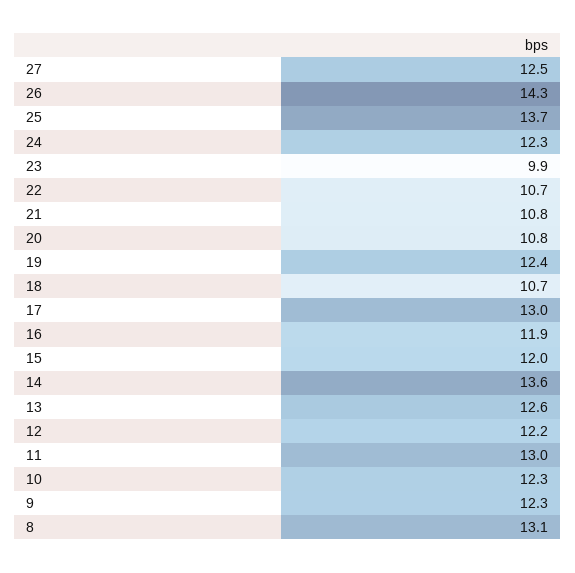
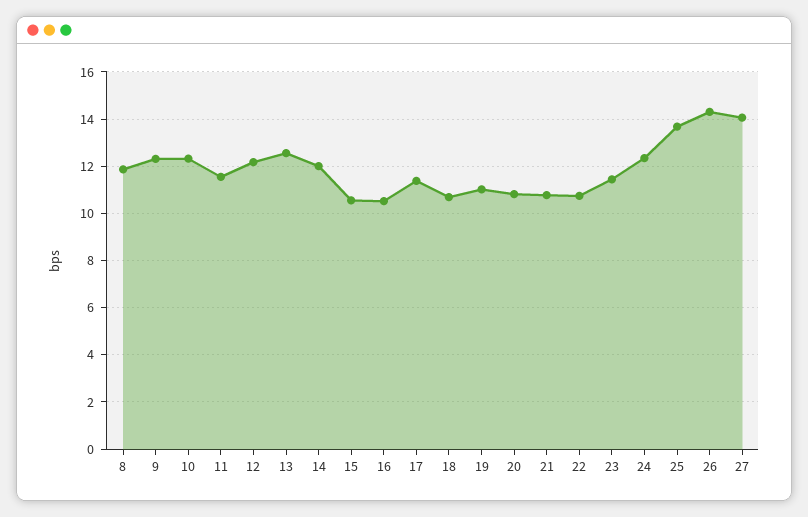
27: 12.5 -> 14
23: 9.9 -> 11.5
19: 12.4 -> 11
17: 13 -> 11.5
16: 11.9 -> 10.5
15: 12 -> 10.5
14: 13.6 -> 12
11: 13 -> 11.5
8: 13.1 -> 12

